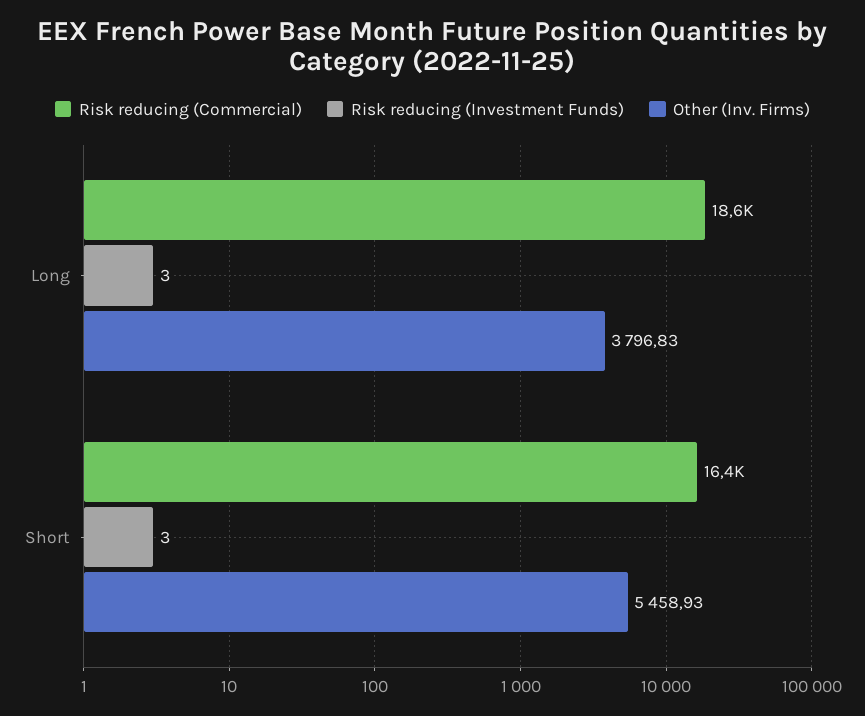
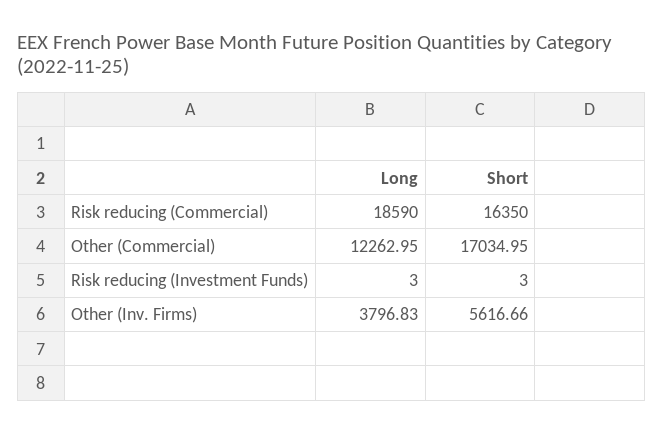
Other (Inv. Firms), Short: 5458.93 -> 5616.66
Other (Commercial), Long: none -> 12262.95
Other (Commercial), Short: none -> 17034.95

